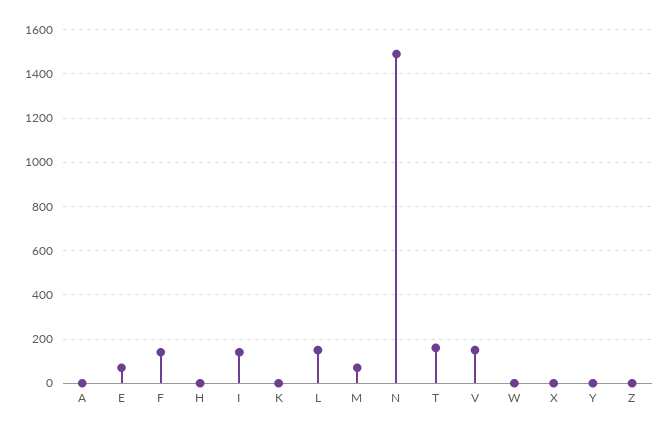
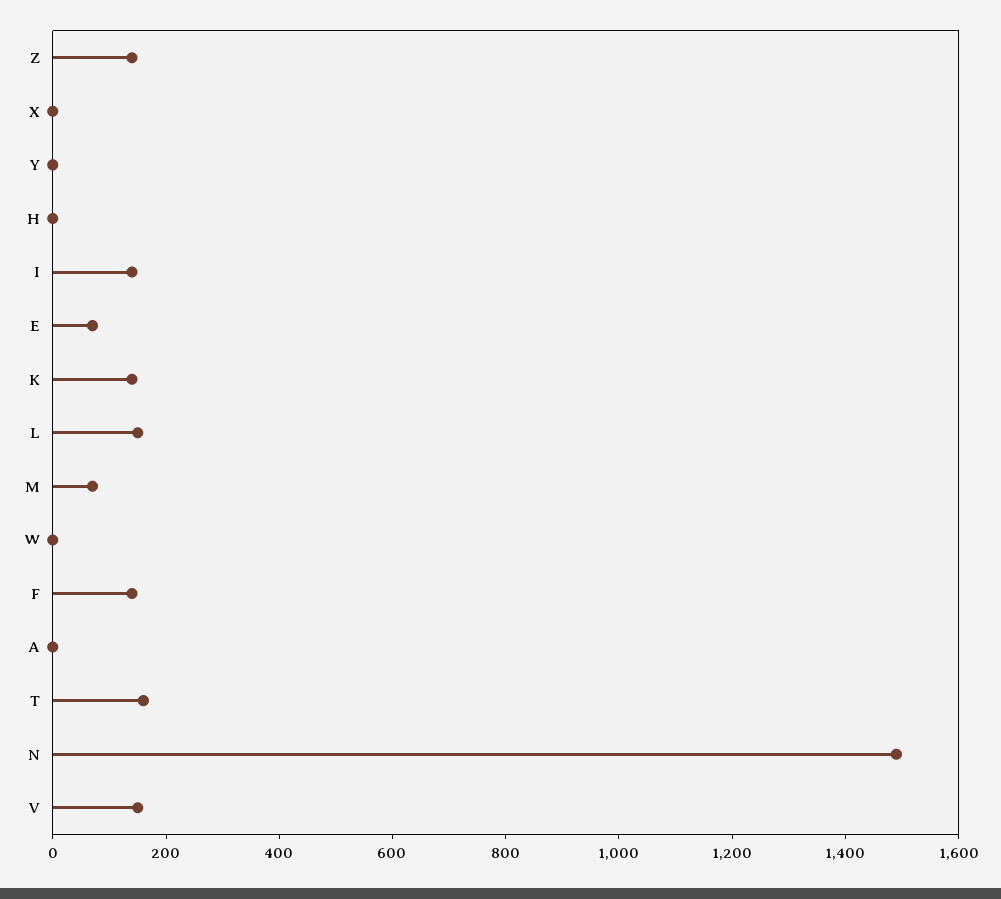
K: 0 -> 150
Z: 0 -> 150

